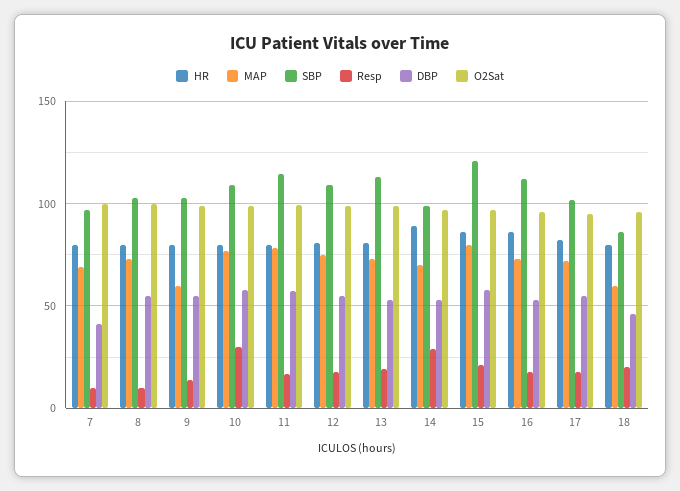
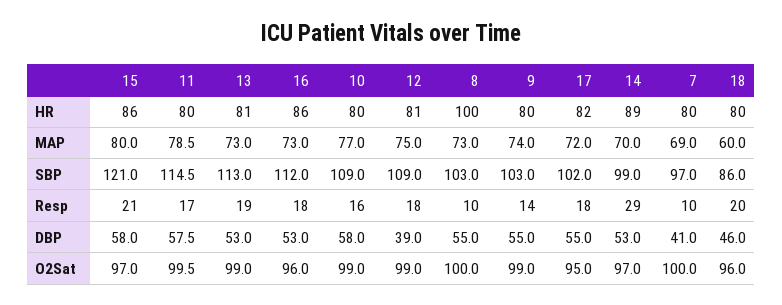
HR, 8: 80 -> 100
MAP, 9: 60 -> 74
Resp, 10: 30 -> 16
DBP, 12: 55 -> 39

